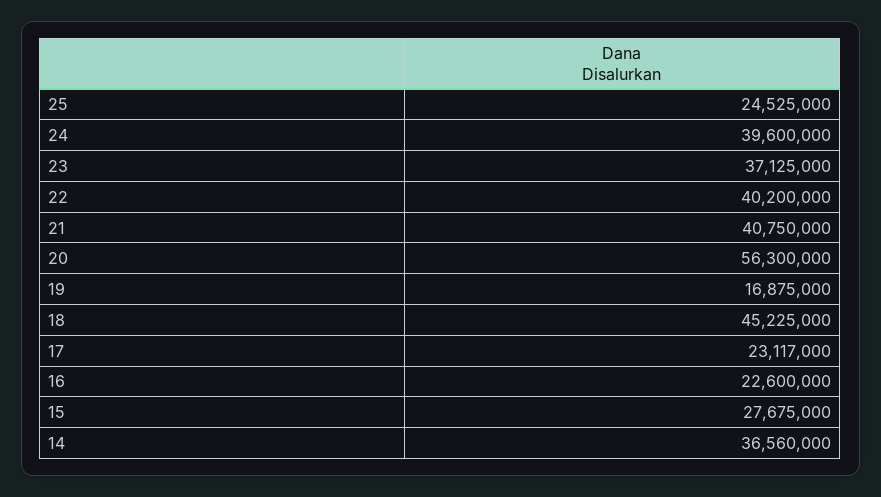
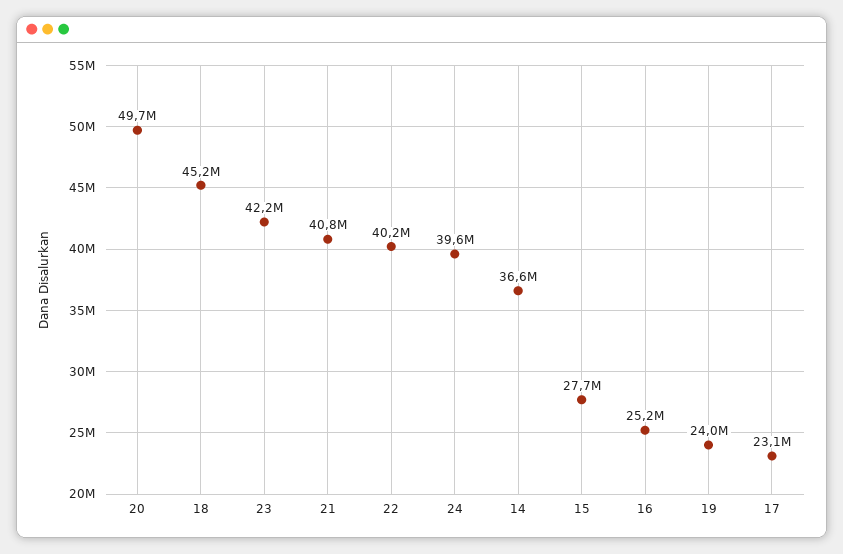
25: 24525000 -> none
23: 37125000 -> 42200000
20: 56300000 -> 49700000
19: 16875000 -> 24000000
16: 22600000 -> 25200000

